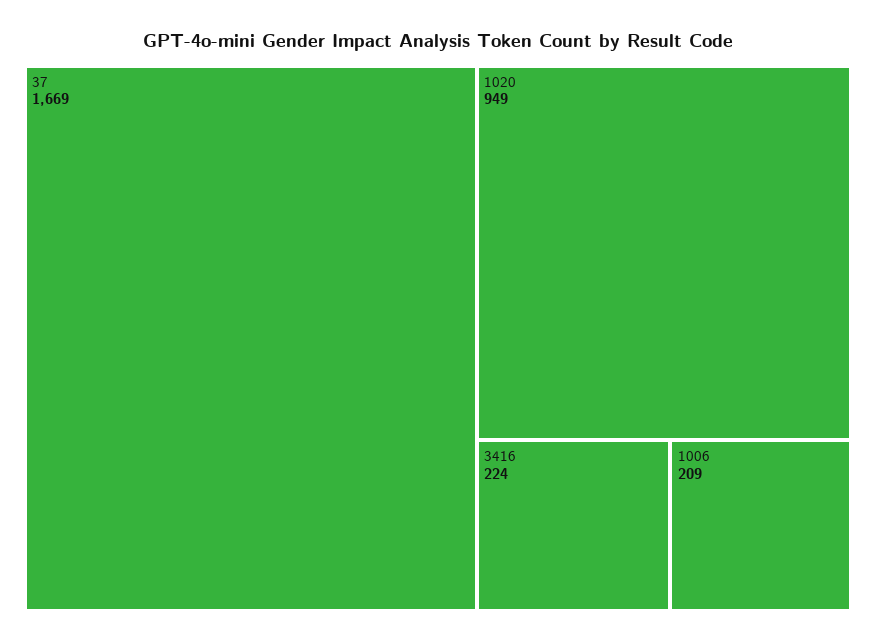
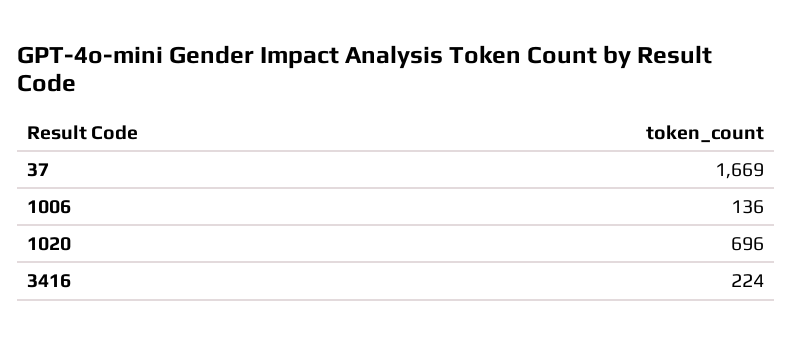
1020: 949 -> 696
1006: 209 -> 136

